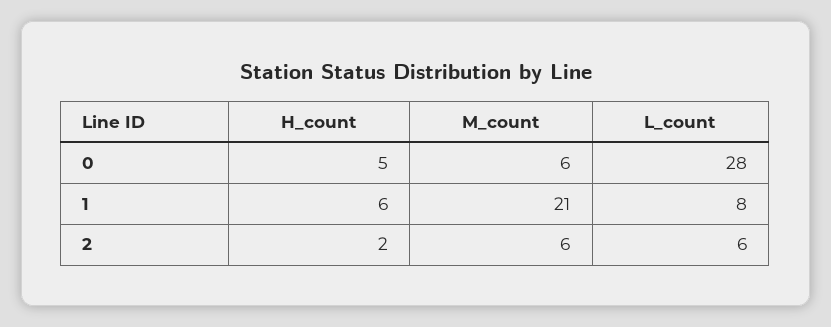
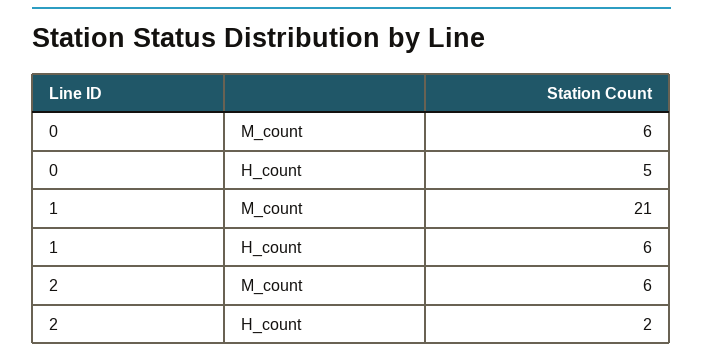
L_count, 0: 28 -> none
L_count, 1: 8 -> none
L_count, 2: 6 -> none

